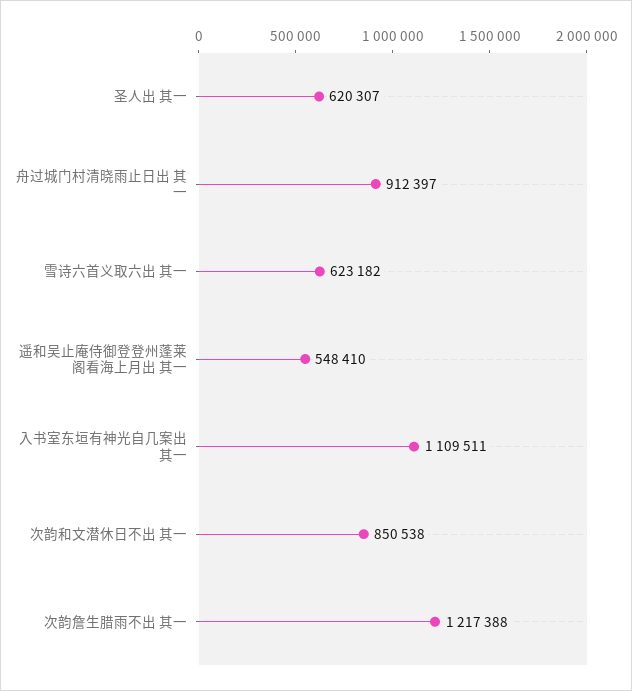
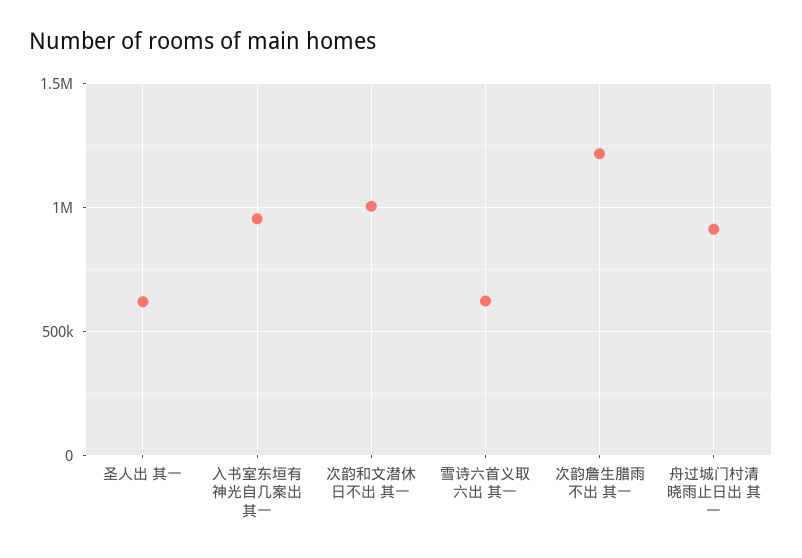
遥和吴止庵侍御登登州蓬莱阁看海上月出 其一: 548410 -> none
入书室东垣有神光自几案出 其一: 1109511 -> 950000
次韵和文潜休日不出 其一: 850538 -> 1000000

